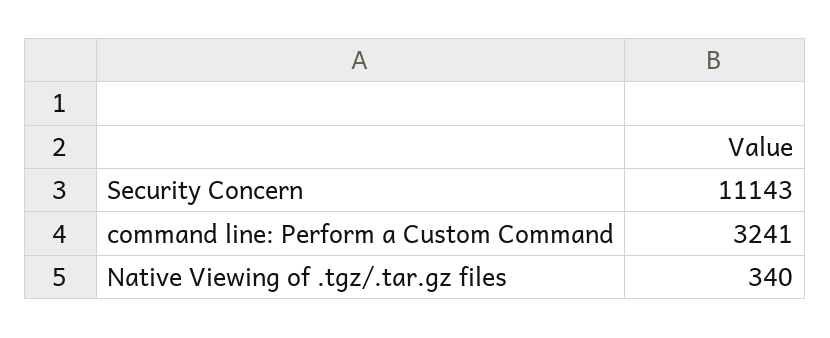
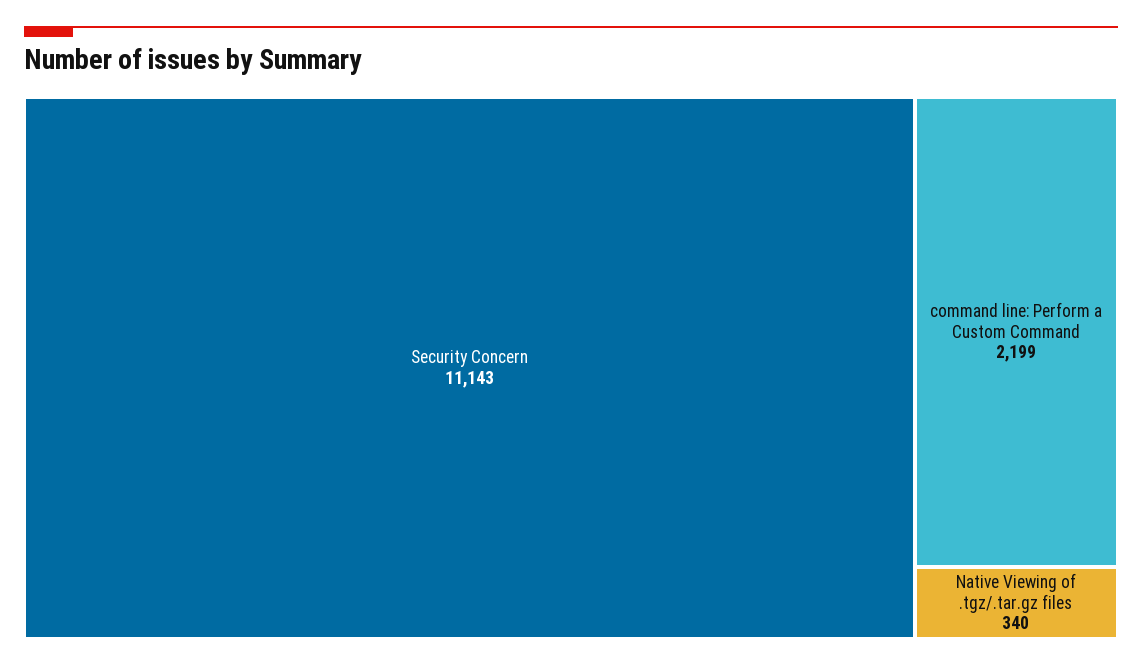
command line: Perform a Custom Command: 3241 -> 2199

